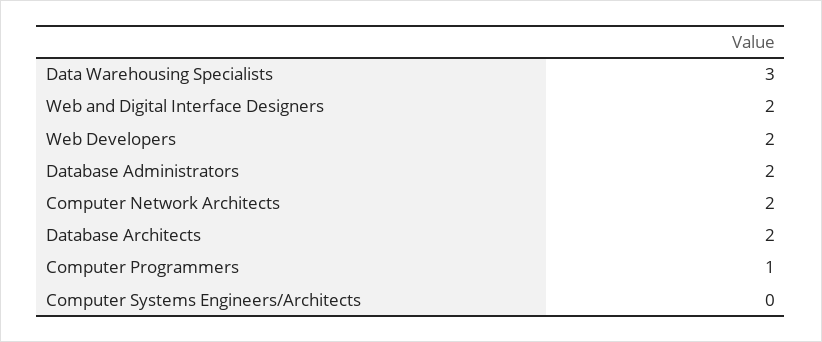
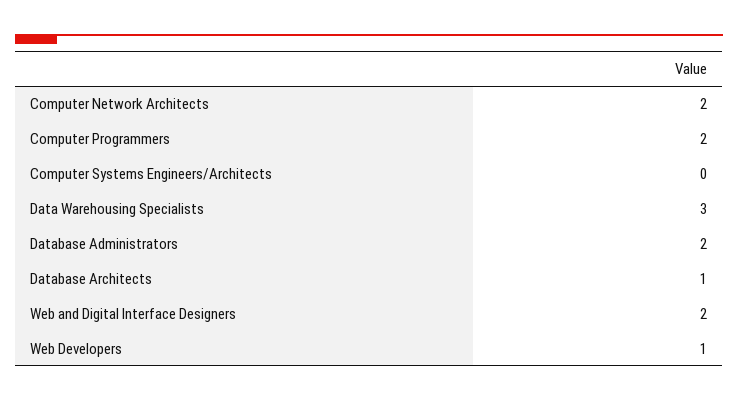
Web Developers: 2 -> 1
Database Architects: 2 -> 1
Computer Programmers: 1 -> 2

